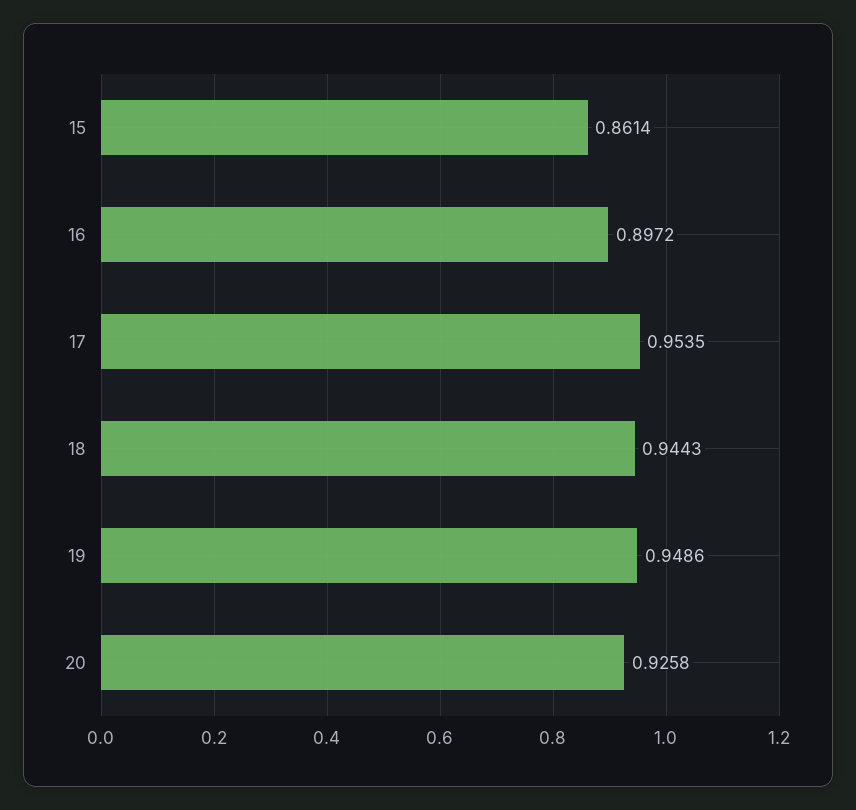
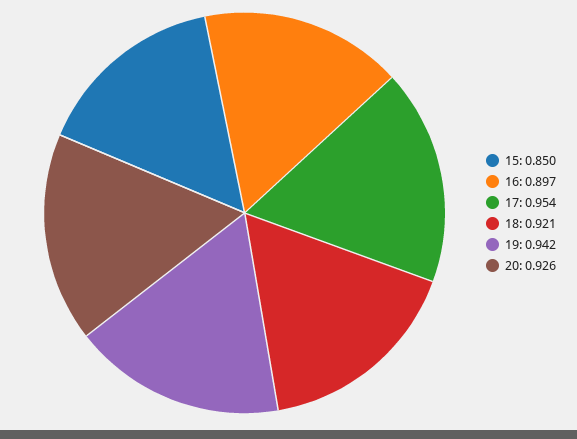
15: 0.8614 -> 0.85
18: 0.9443 -> 0.921
19: 0.9486 -> 0.942

